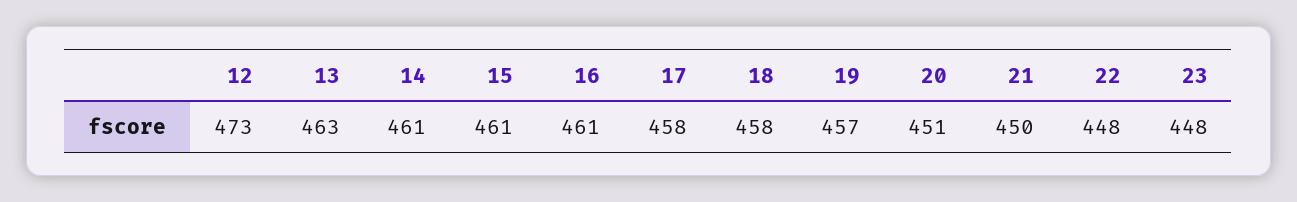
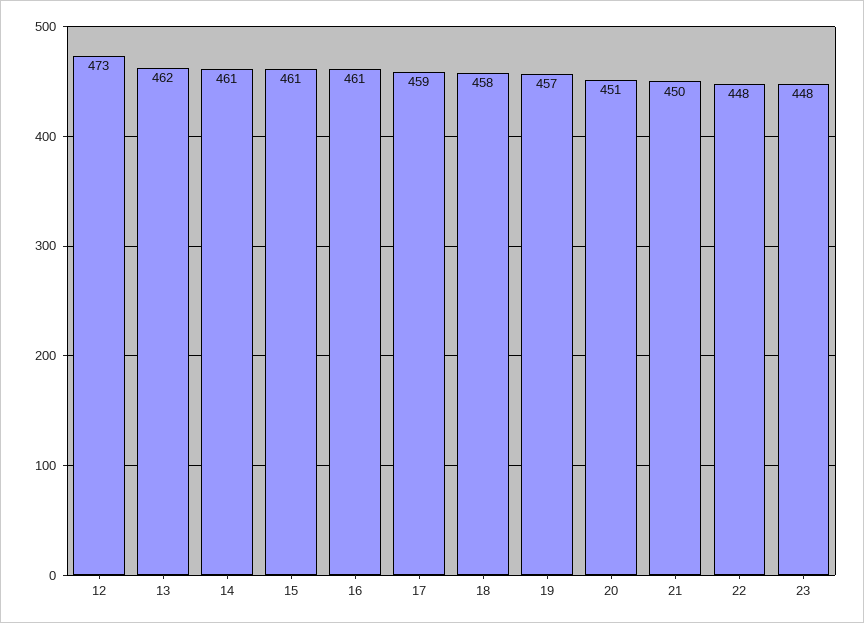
13: 463 -> 462
17: 458 -> 459

